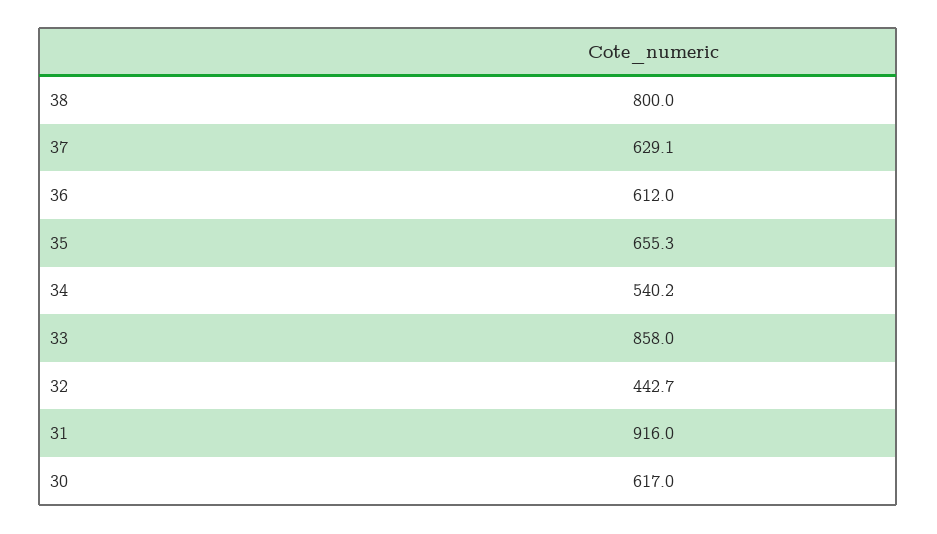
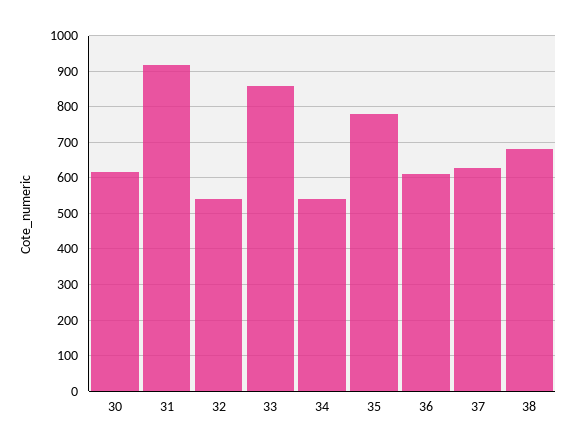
38: 800 -> 680
35: 655.3 -> 780
32: 442.7 -> 540

